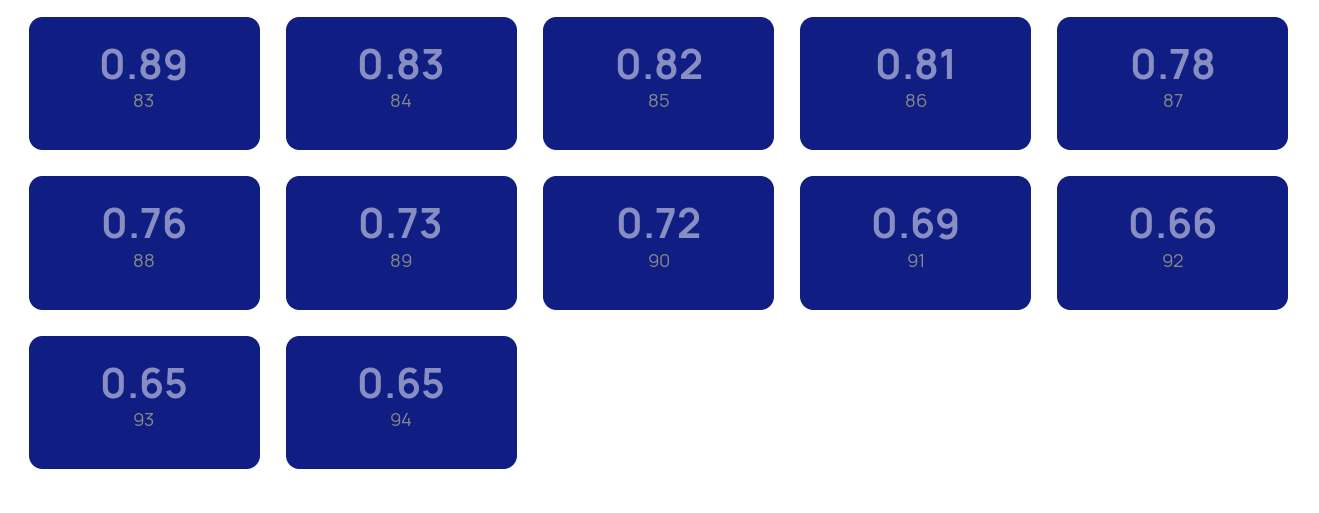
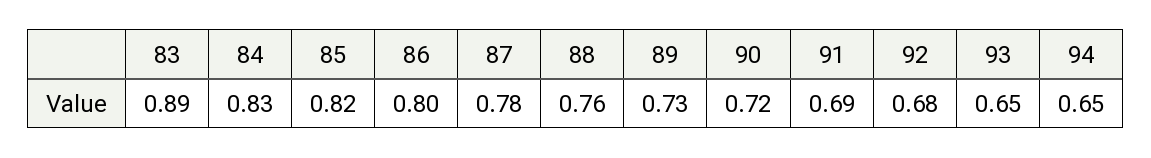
86: 0.81 -> 0.8
92: 0.66 -> 0.68

